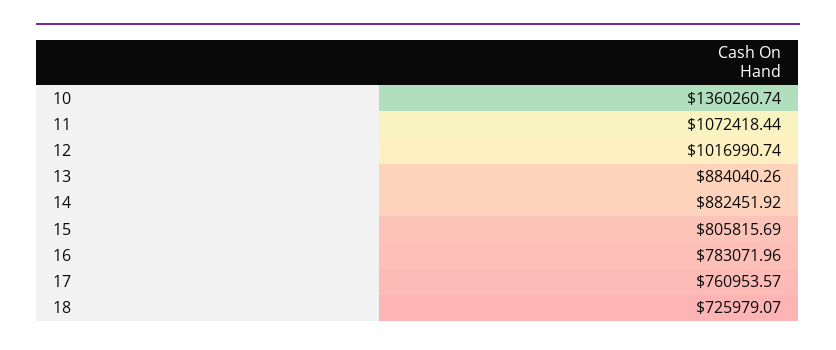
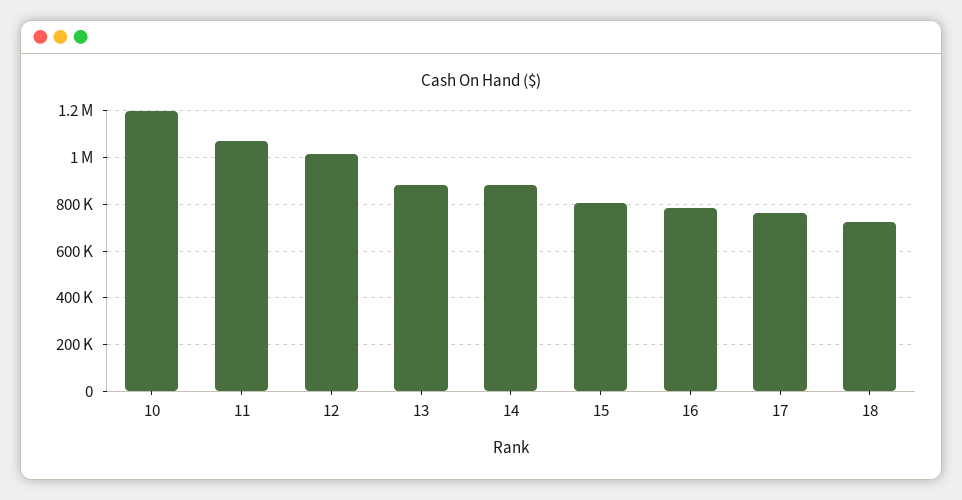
10: 1360260.74 -> 1200000

